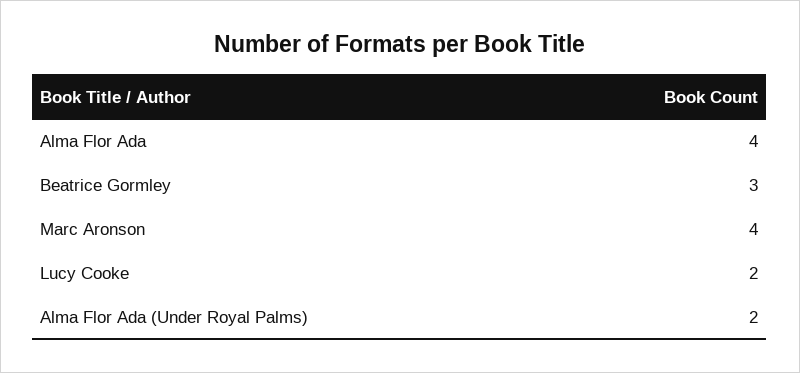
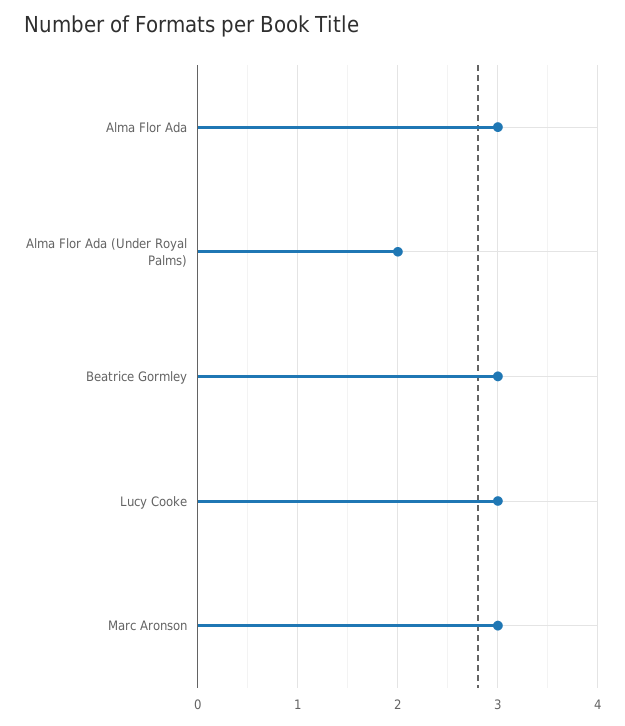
Alma Flor Ada: 4 -> 3
Marc Aronson: 4 -> 3
Lucy Cooke: 2 -> 3

